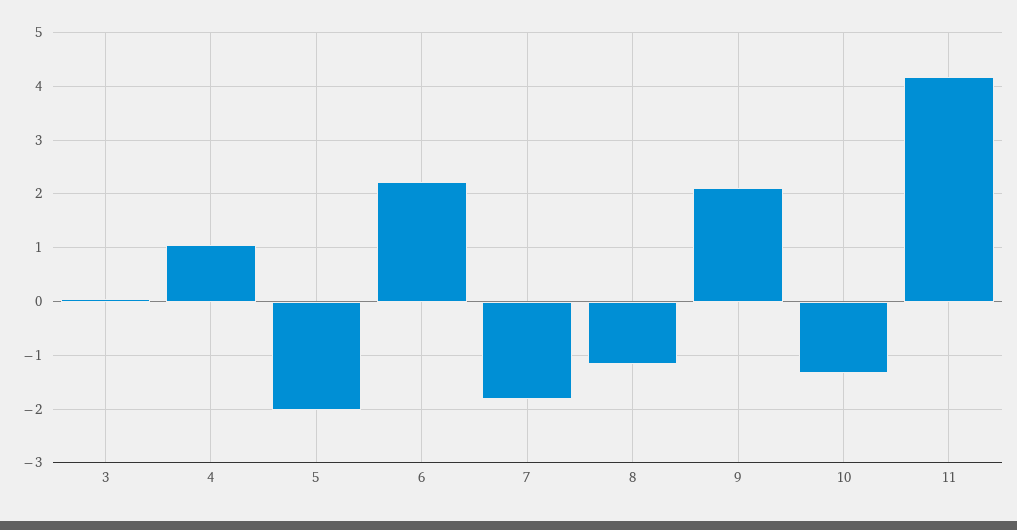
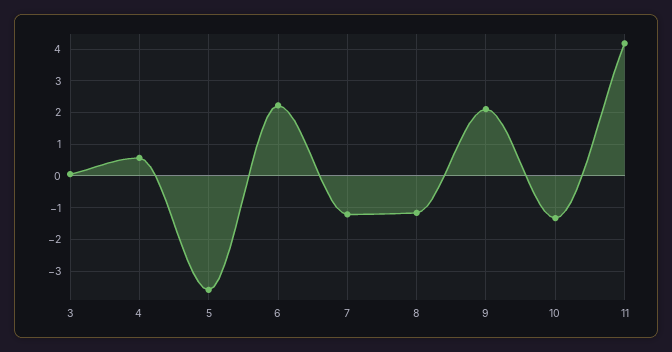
4: 1 -> 0.6
5: -2 -> -3.6
7: -1.8 -> -1.2

